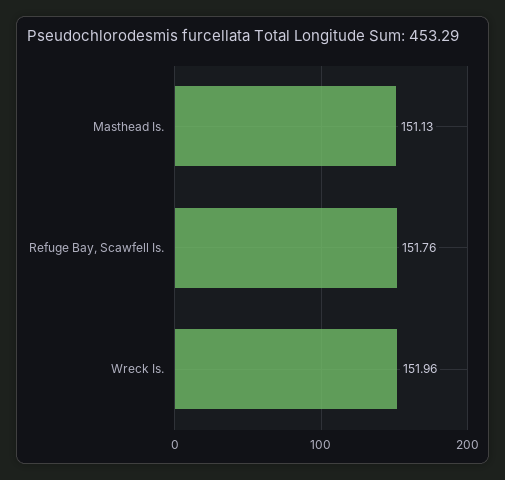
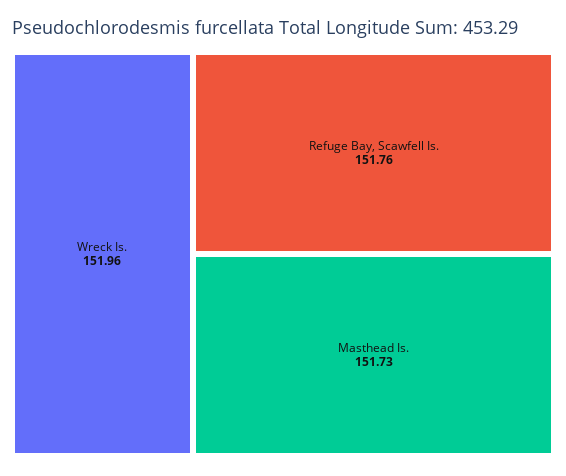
Masthead Is.: 151.13 -> 151.73

